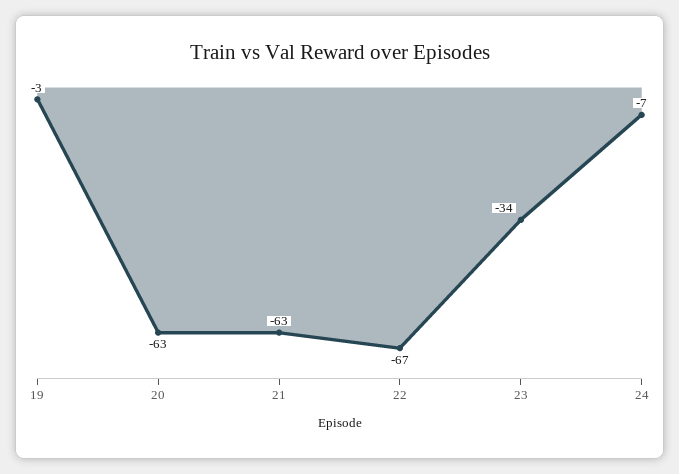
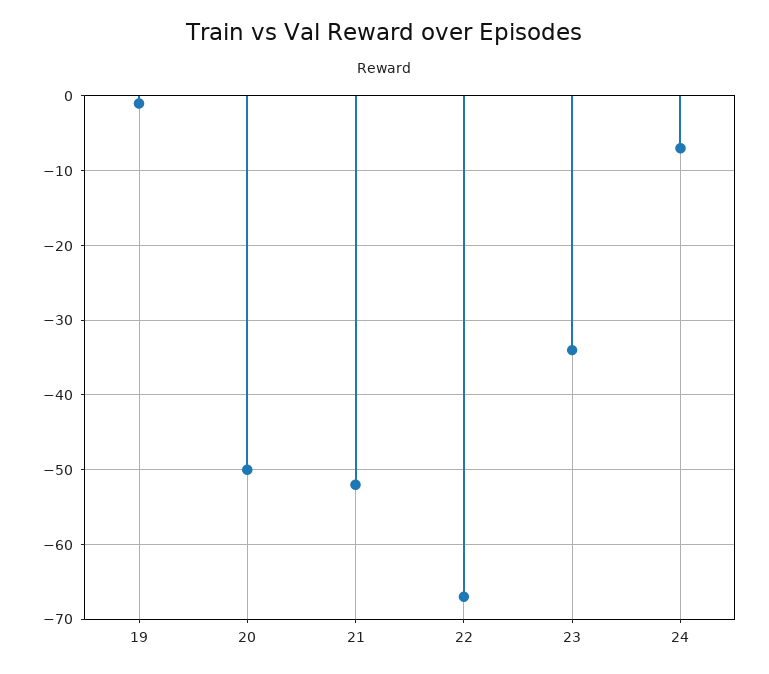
19: -3 -> -1
20: -63 -> -50
21: -63 -> -52

